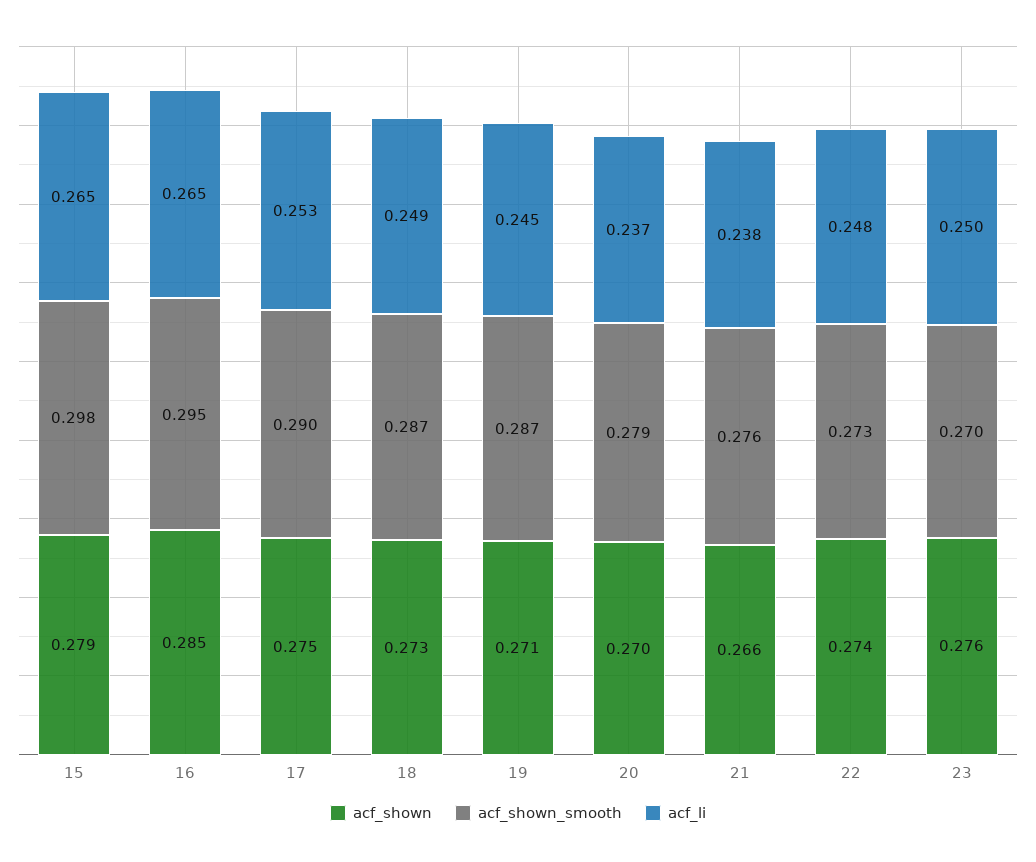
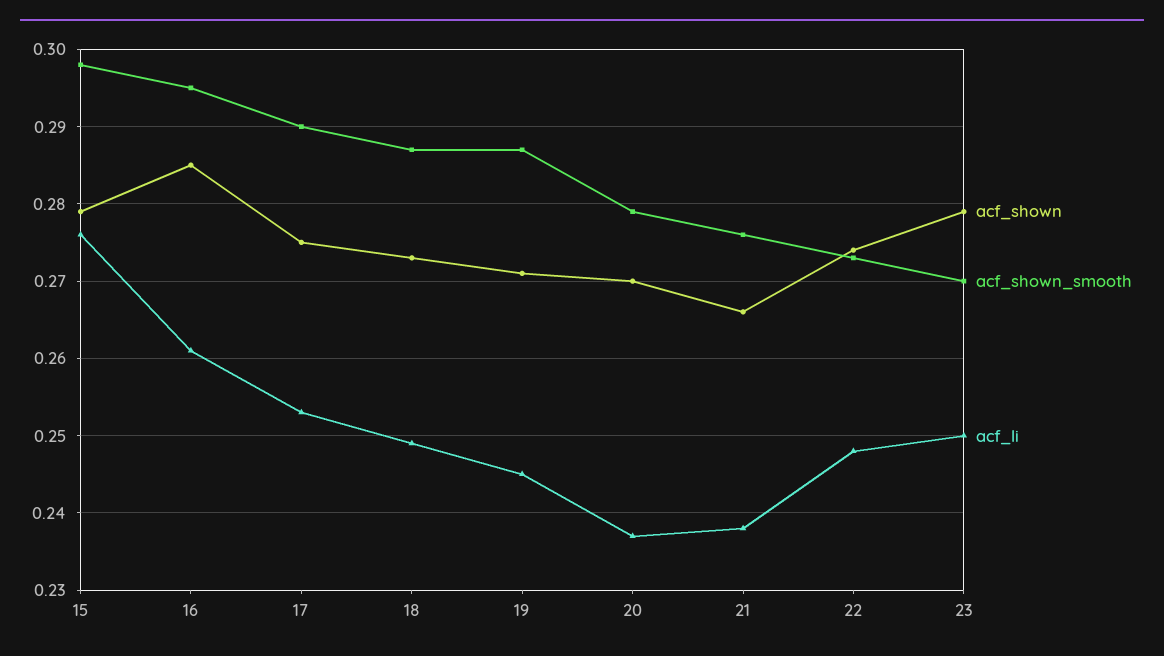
acf_li, 15: 0.265 -> 0.276
acf_li, 16: 0.265 -> 0.261
acf_shown, 23: 0.276 -> 0.279

